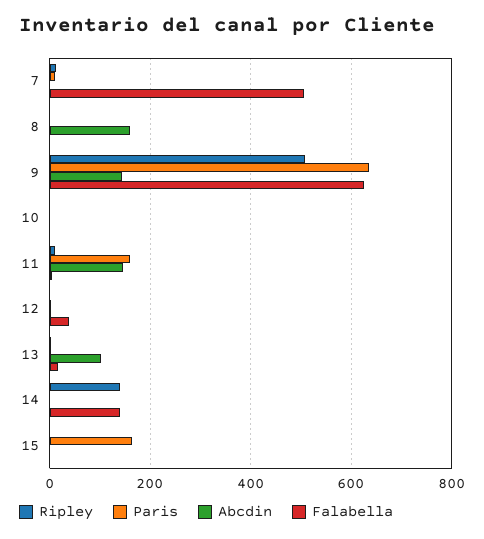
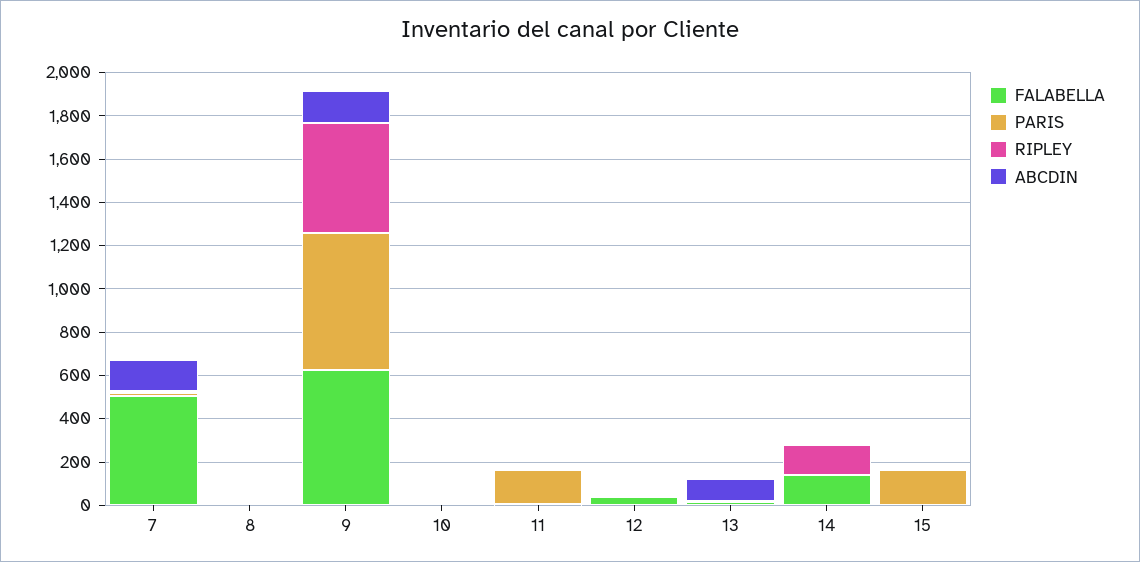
Abcdin, 7: 0 -> 150
Abcdin, 8: 160 -> 0
Abcdin, 11: 140 -> 0

